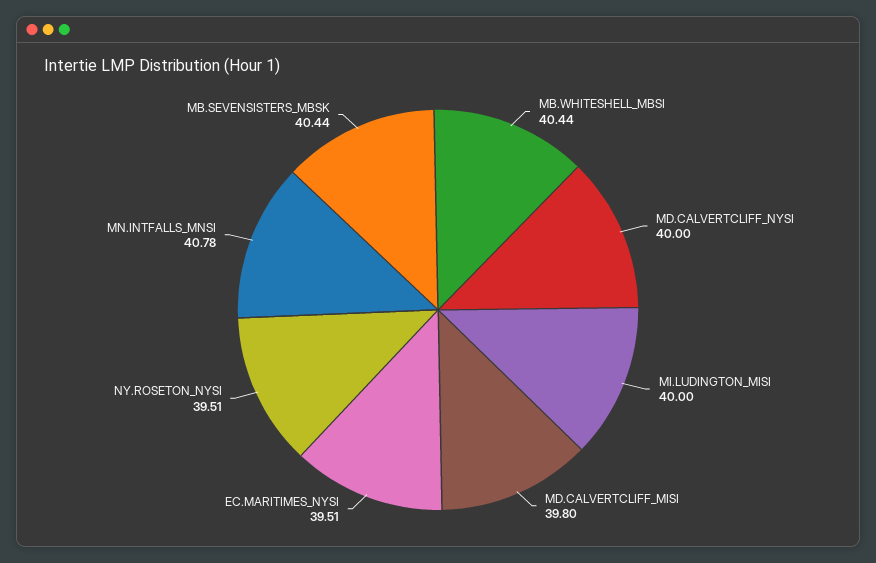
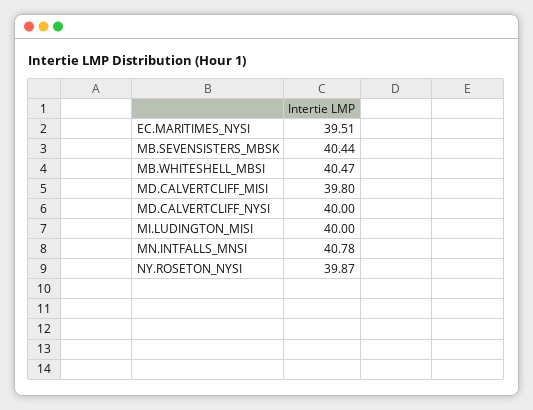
MB.WHITESHELL_MBSI: 40.44 -> 40.47
NY.ROSETON_NYSI: 39.51 -> 39.87

